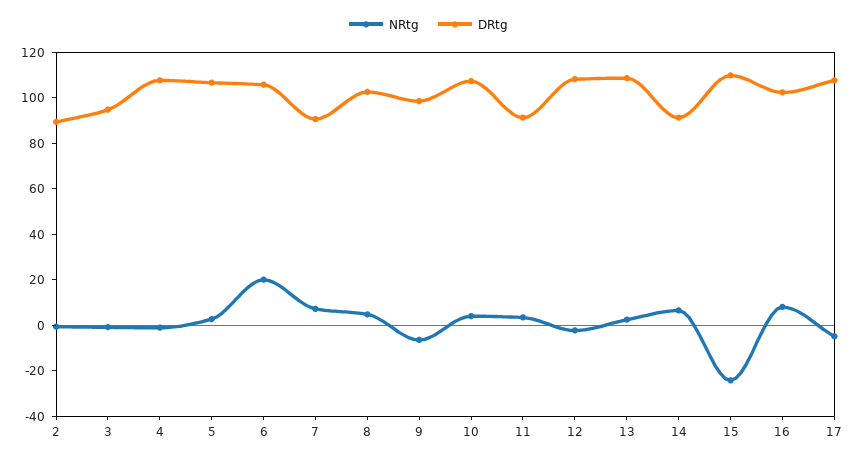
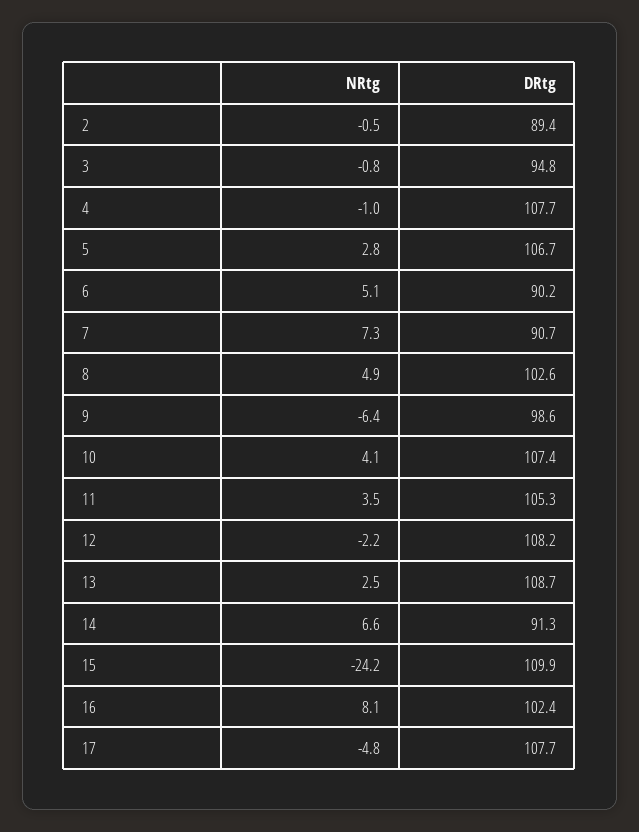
NRtg, 6: 20 -> 5.1
DRtg, 6: 105 -> 90.2
DRtg, 11: 90 -> 105.3

